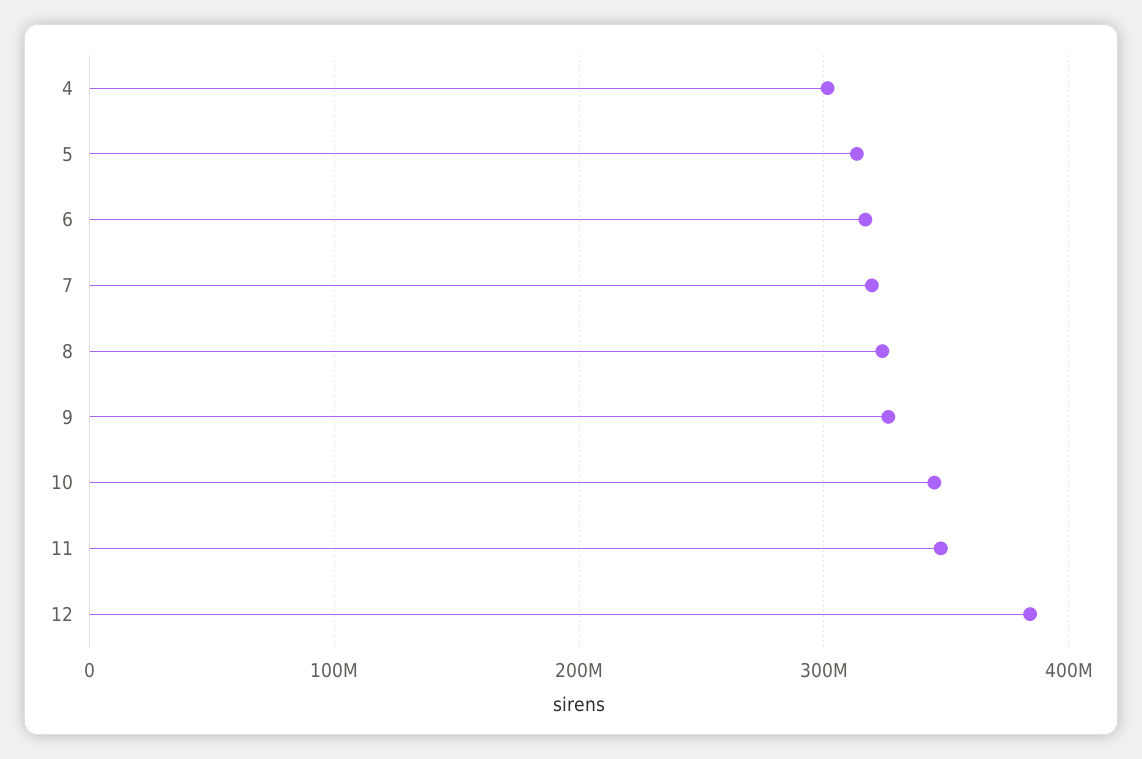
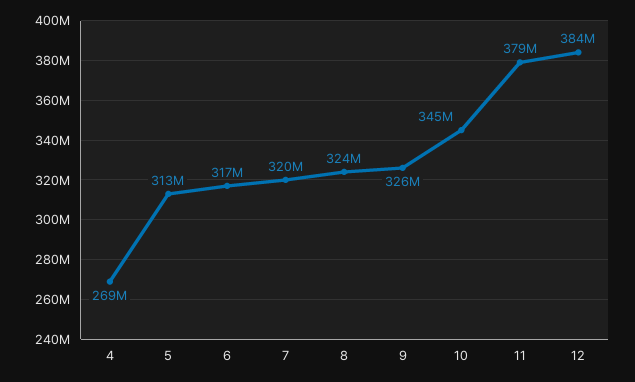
4: 300000000 -> 269000000
11: 350000000 -> 379000000

